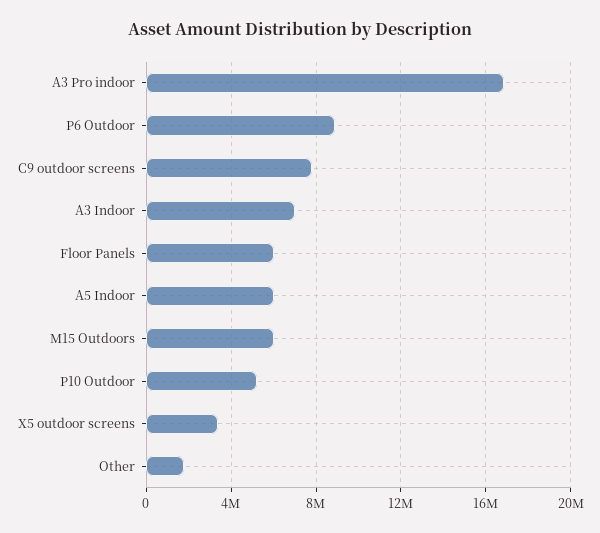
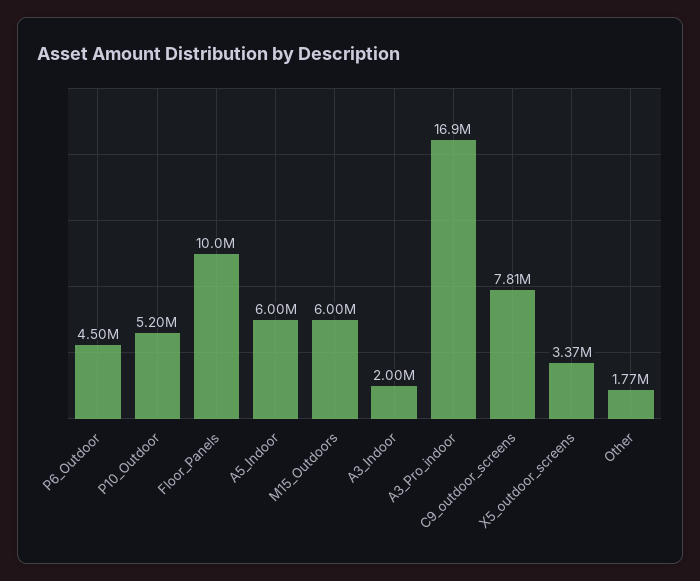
P6 Outdoor: 9000000 -> 4500000
A3 Indoor: 7000000 -> 2000000
Floor Panels: 6000000 -> 10000000

